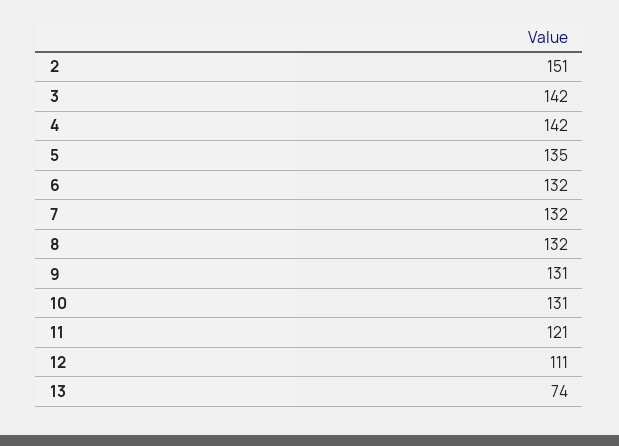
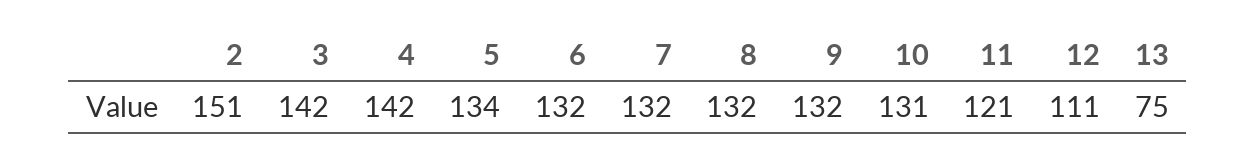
5: 135 -> 134
9: 131 -> 132
13: 74 -> 75

